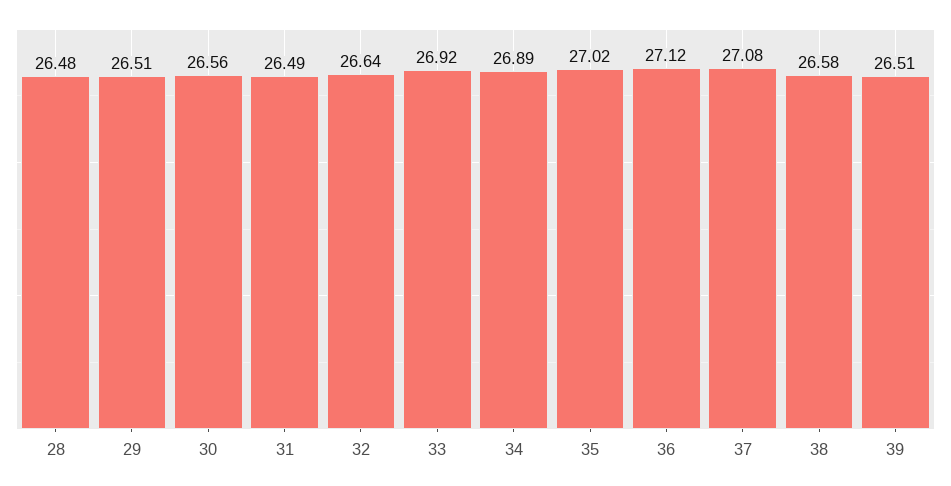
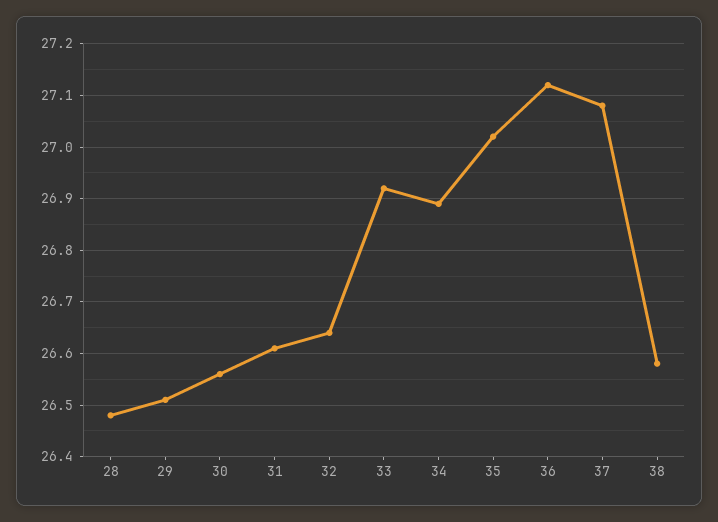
31: 26.49 -> 26.6
39: 26.51 -> none

